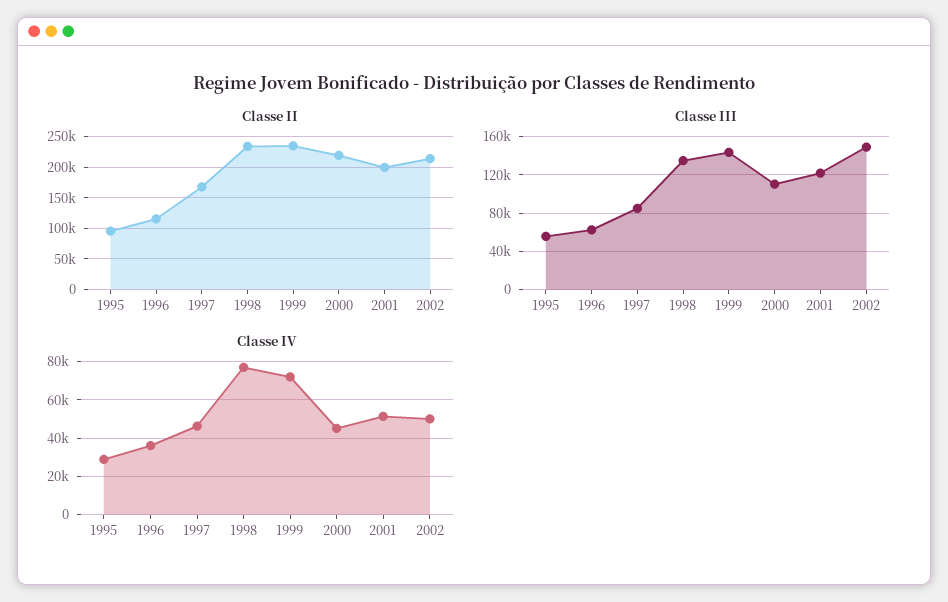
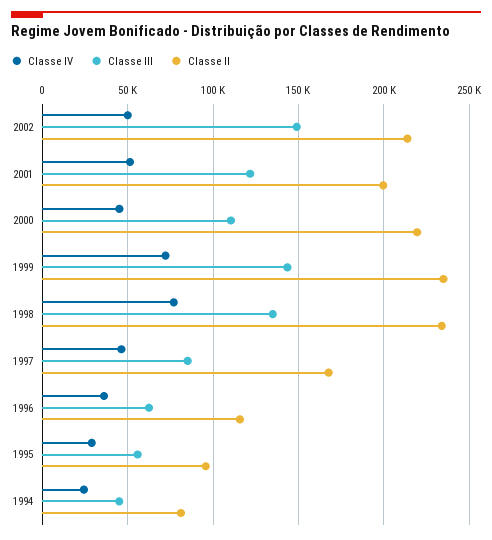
Classe IV, 1994: none -> 25000
Classe III, 1994: none -> 45000
Classe II, 1994: none -> 80000

